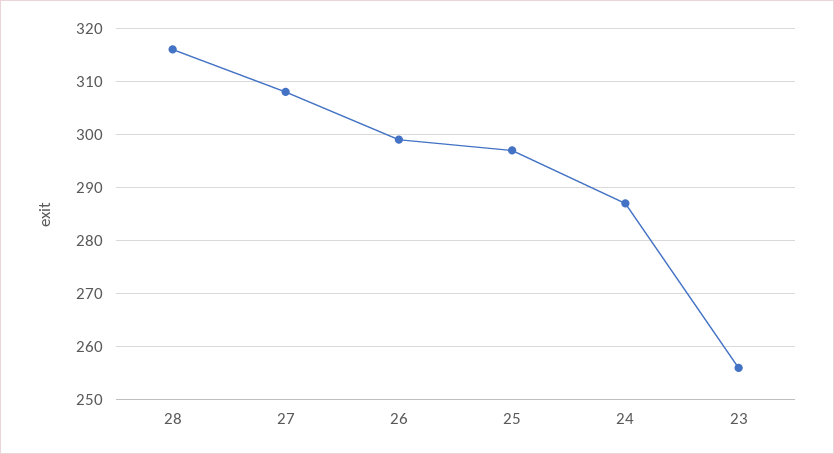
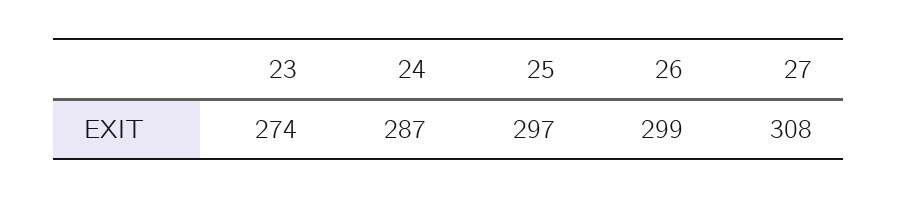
28: 315 -> none
23: 255 -> 274

